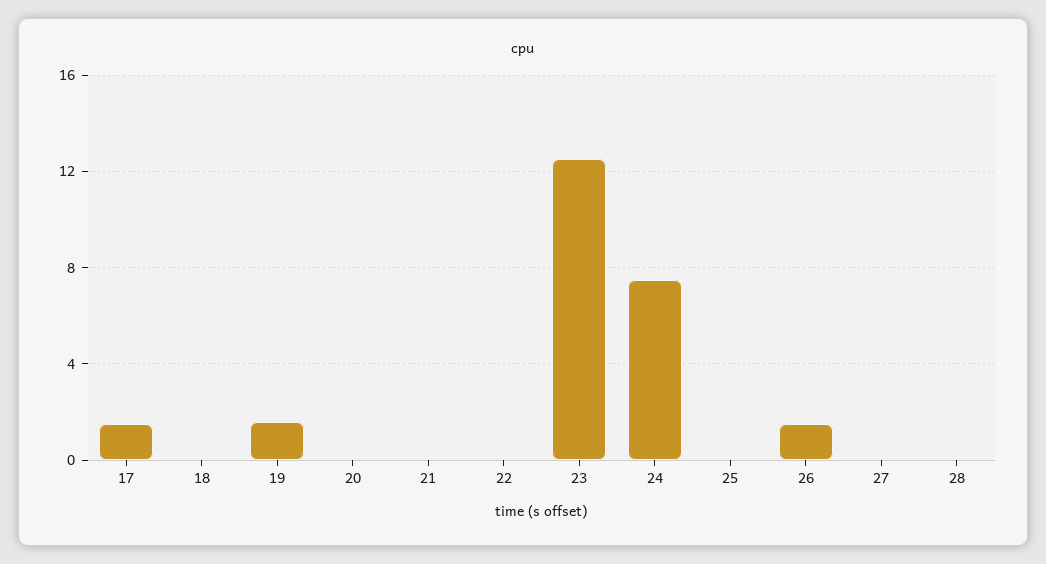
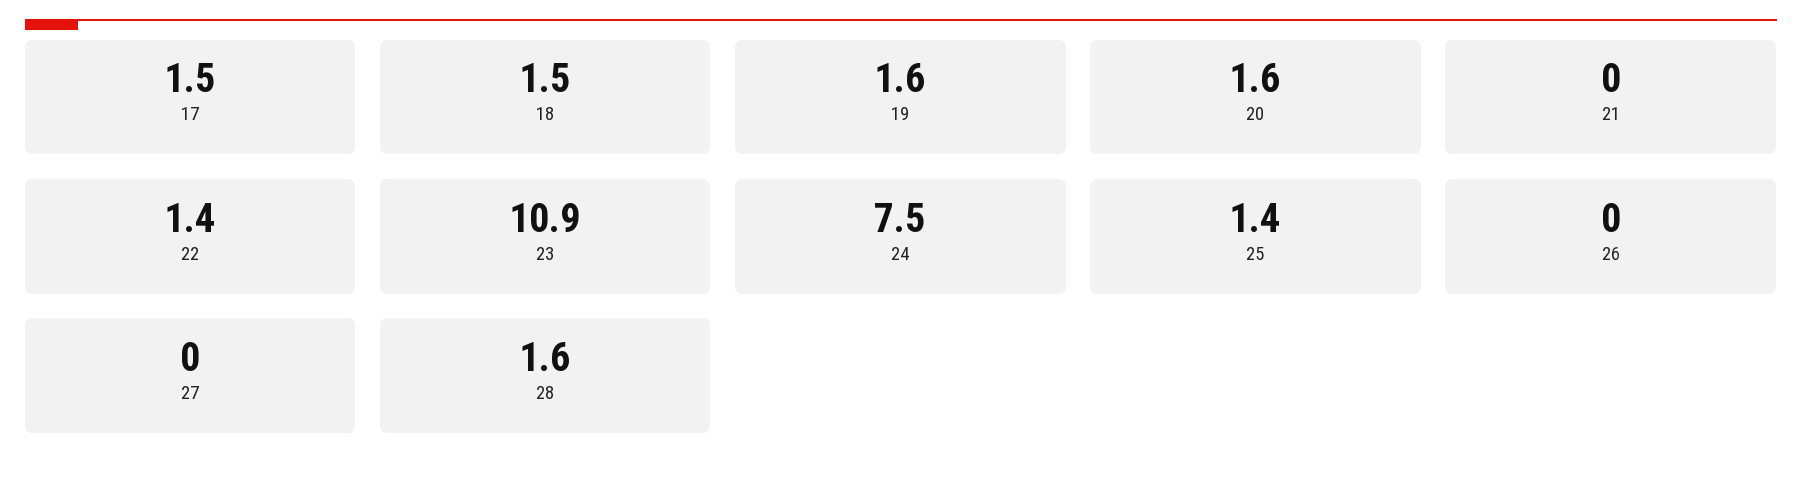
18: 0 -> 1.5
20: 0 -> 1.6
22: 0 -> 1.4
23: 12.5 -> 10.9
25: 0 -> 1.4
26: 1.5 -> 0
28: 0 -> 1.6

